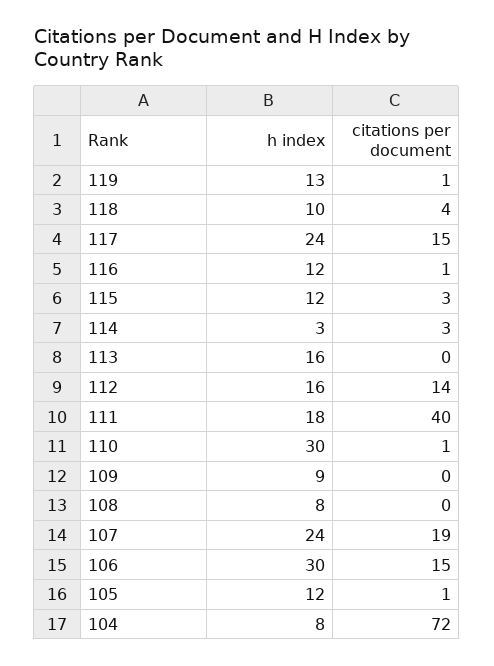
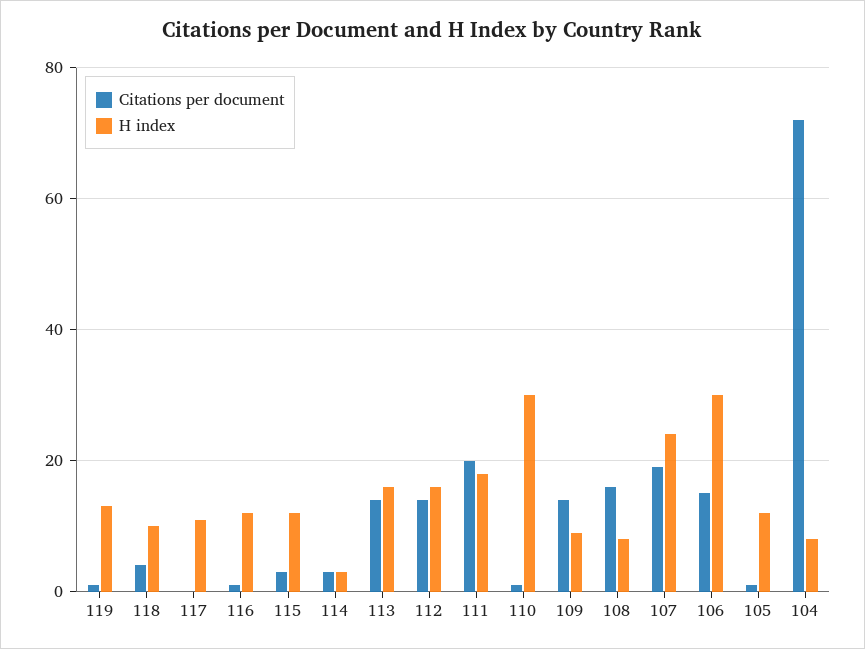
h index, 117: 24 -> 10
citations per document, 117: 15 -> 0
citations per document, 113: 0 -> 15
citations per document, 111: 40 -> 20
citations per document, 109: 0 -> 15
citations per document, 108: 0 -> 15

